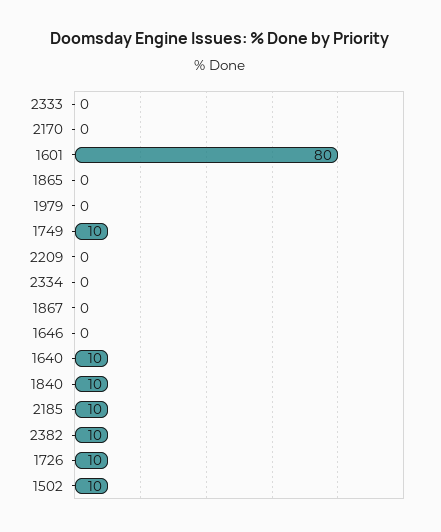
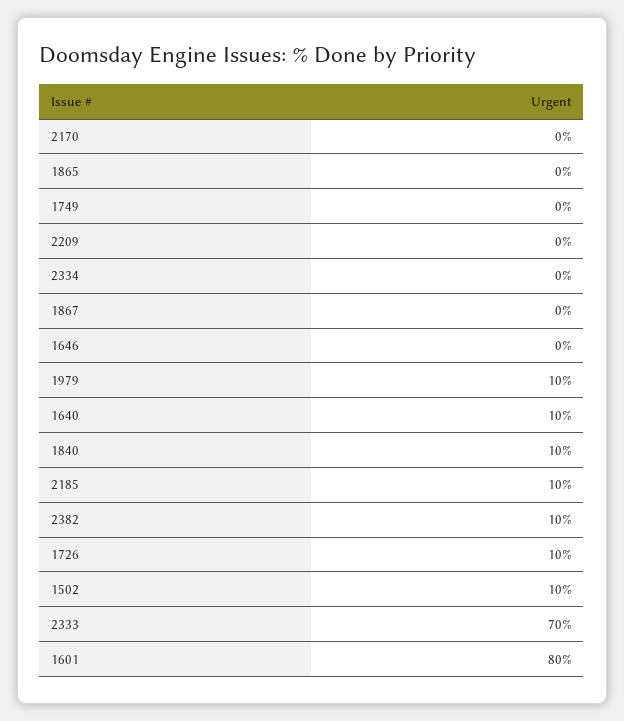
2333: 0 -> 70
1979: 0 -> 10
1749: 10 -> 0

